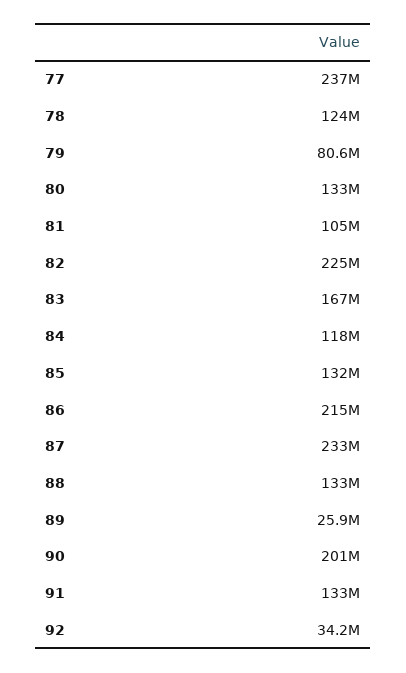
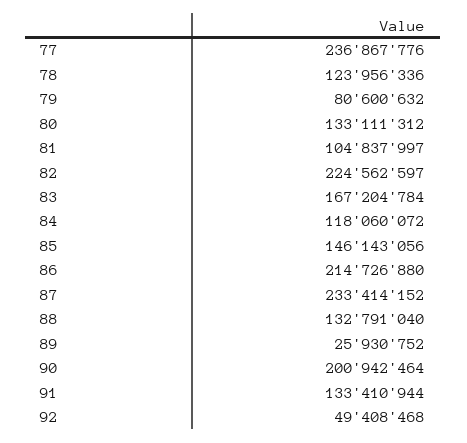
85: 132000000 -> 146143056
92: 34200000 -> 49408468

